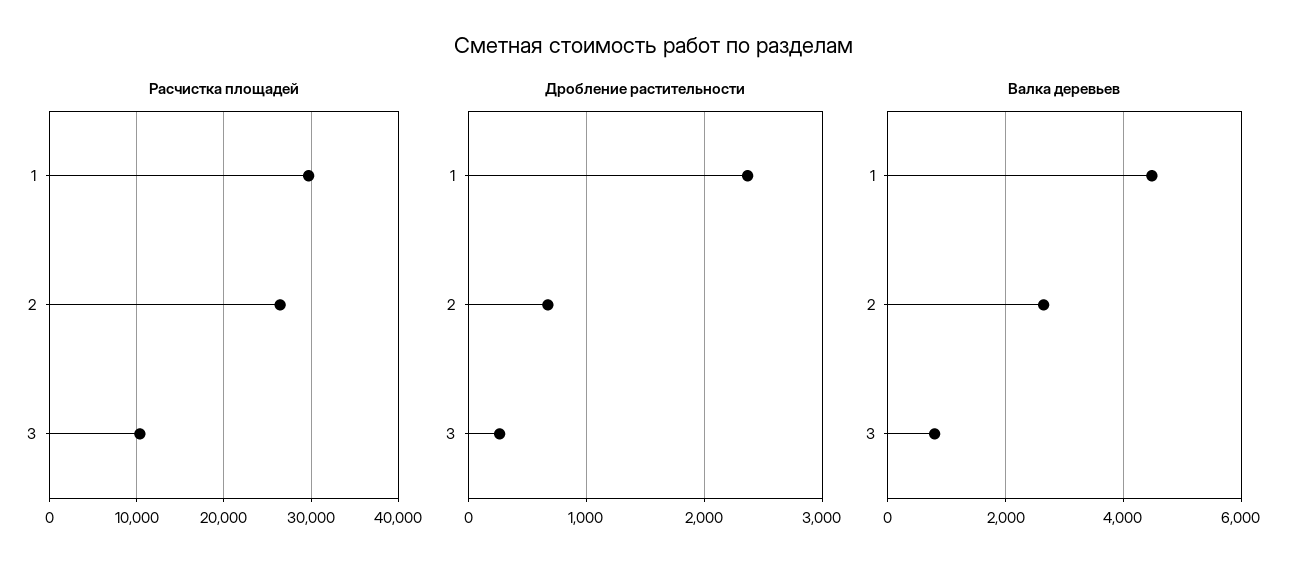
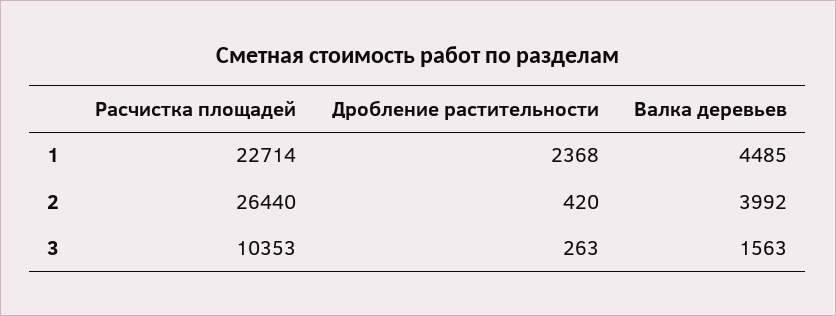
Расчистка площадей, 1: 30000 -> 22714
Дробление растительности, 2: 700 -> 420
Валка деревьев, 2: 2600 -> 3992
Валка деревьев, 3: 800 -> 1563

